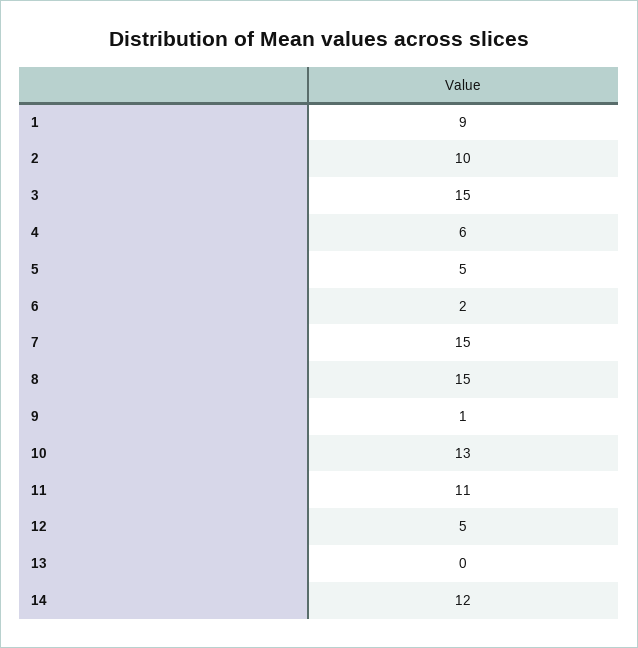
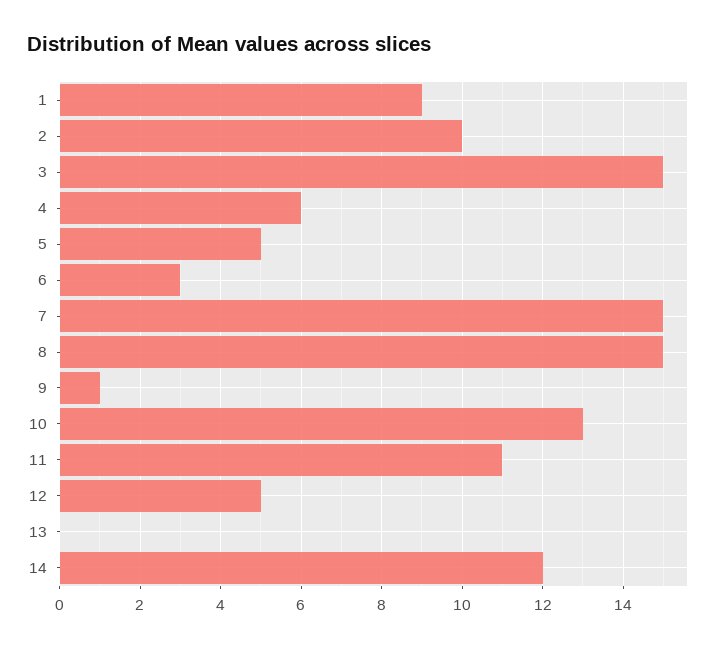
6: 2 -> 3

